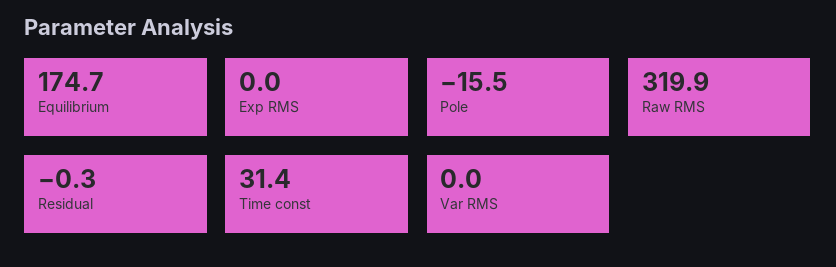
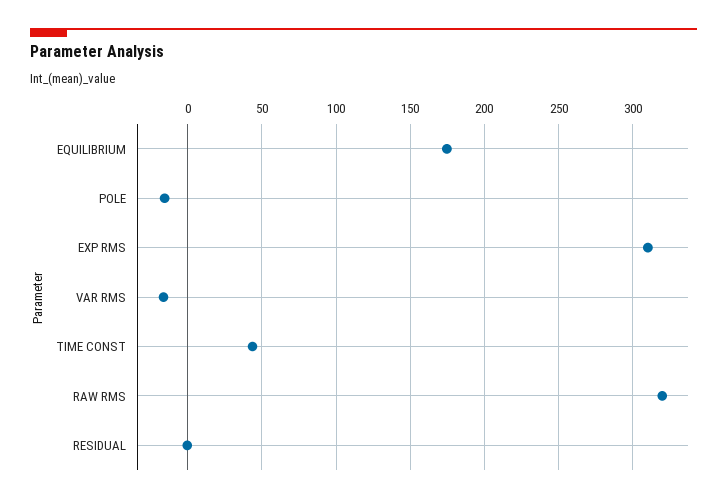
Exp RMS: 0 -> 310
Time const: 31.4 -> 45
Var RMS: 0 -> -15

